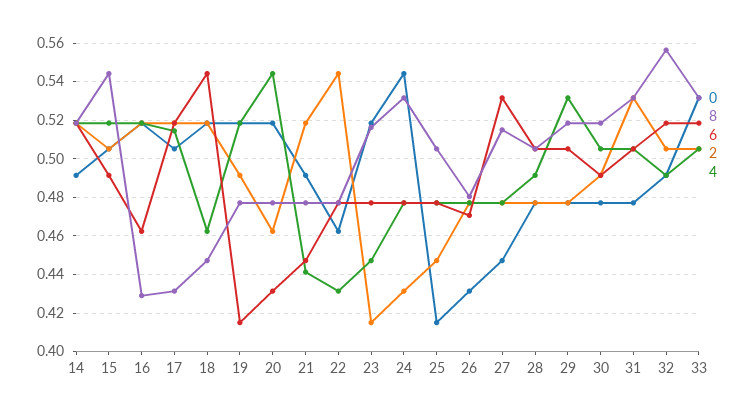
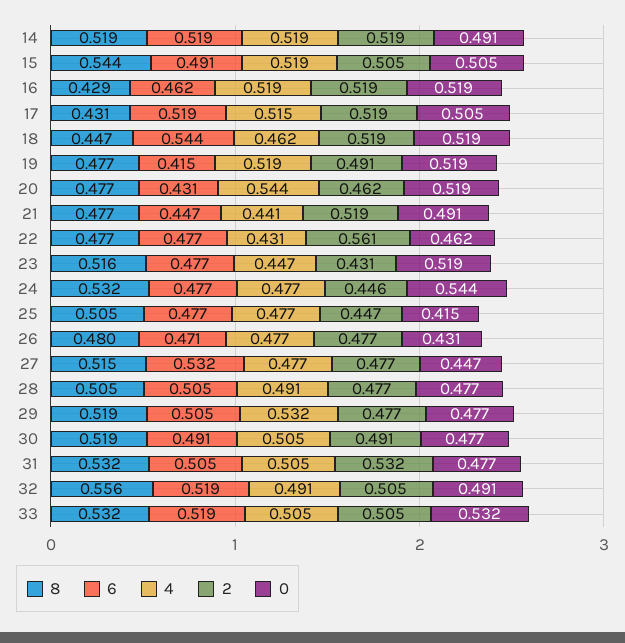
2, 22: 0.545 -> 0.561
2, 23: 0.415 -> 0.431
2, 24: 0.43 -> 0.446

